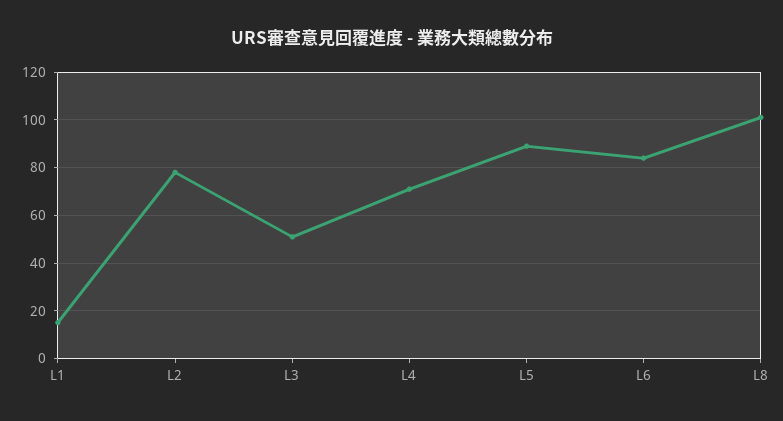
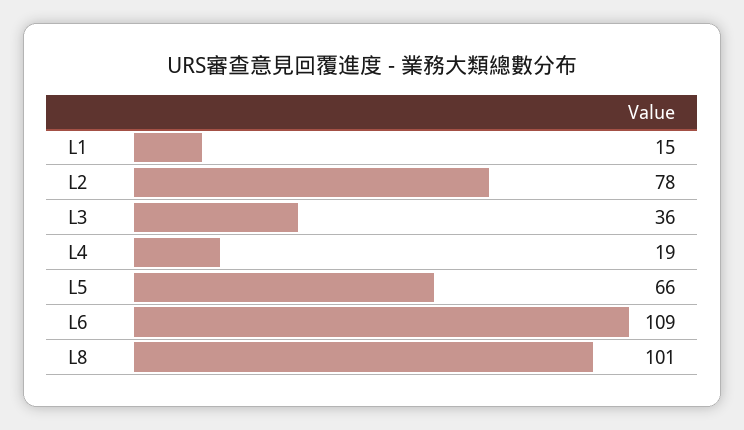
L3: 50 -> 36
L4: 70 -> 19
L5: 90 -> 66
L6: 85 -> 109

